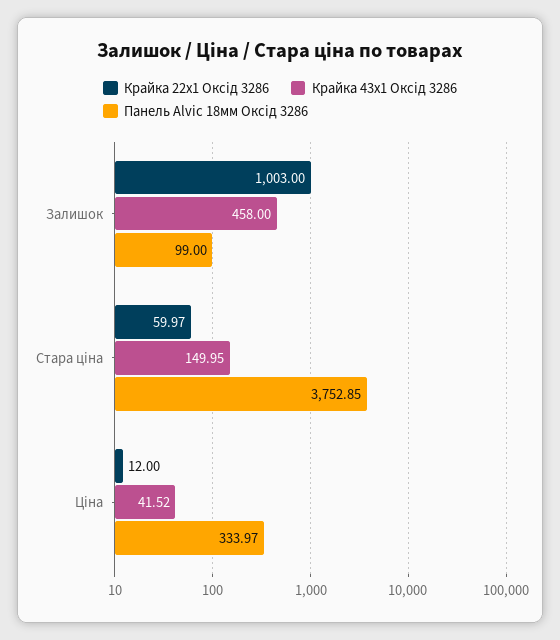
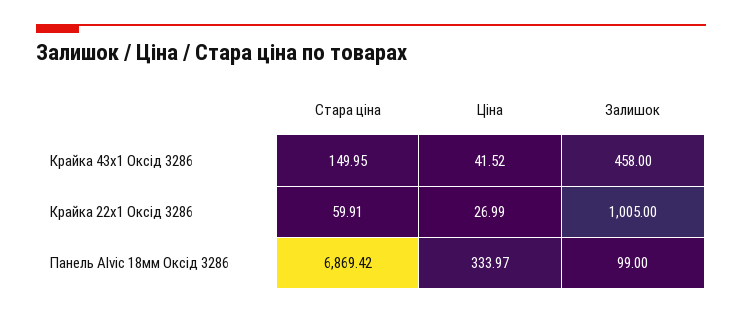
Крайка 22x1 Оксід 3286, Залишок: 1003 -> 1005
Крайка 22x1 Оксід 3286, Стара ціна: 59.97 -> 59.91
Панель Alvic 18мм Оксід 3286, Стара ціна: 3752.85 -> 6869.42
Крайка 22x1 Оксід 3286, Ціна: 12 -> 26.99

